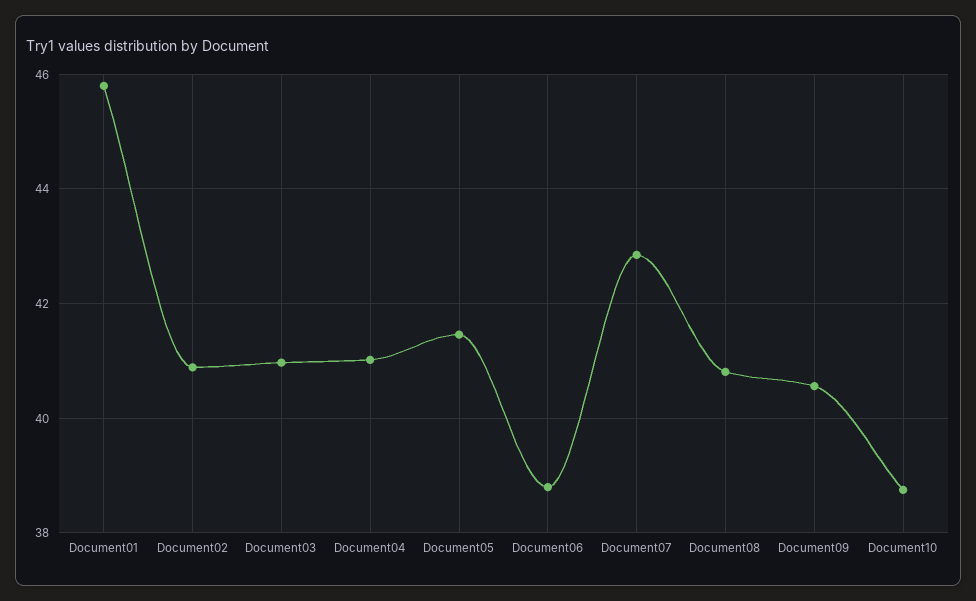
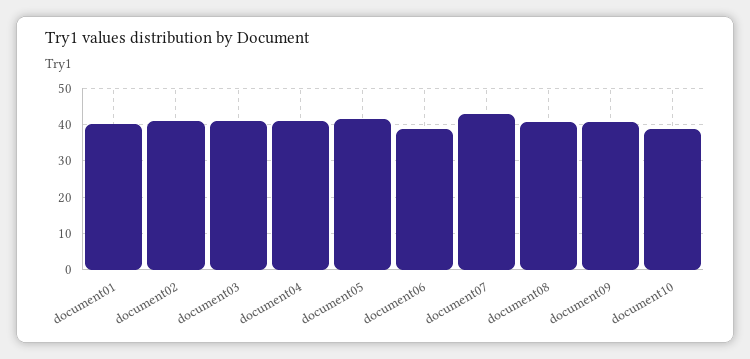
Document01: 45.8 -> 40

